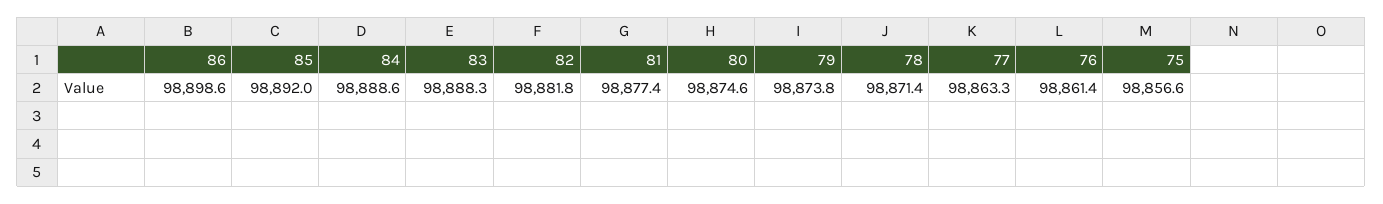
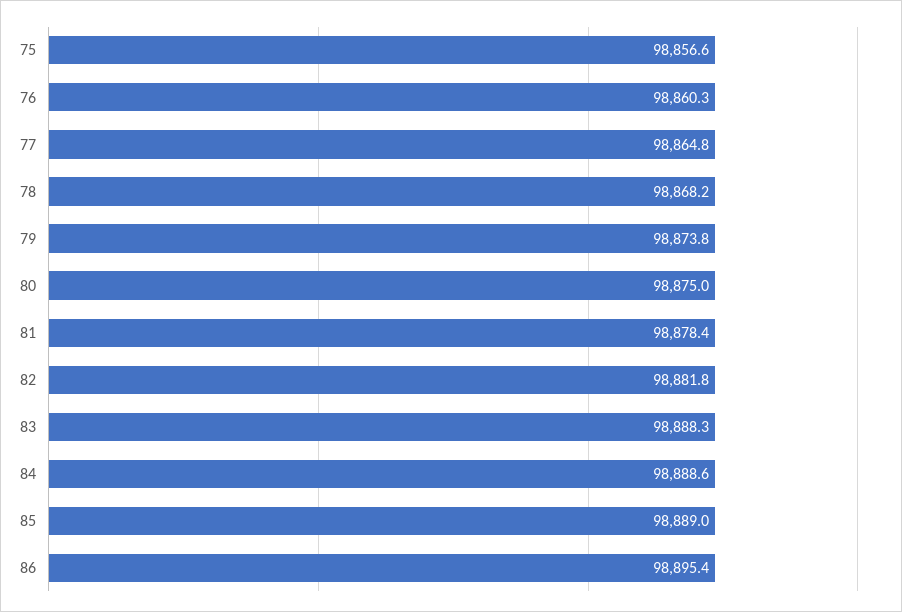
86: 98898.6 -> 98895.4
85: 98892 -> 98889
81: 98877.4 -> 98878.4
80: 98874.6 -> 98875
78: 98871.4 -> 98868.2
77: 98863.3 -> 98864.8
76: 98861.4 -> 98860.3

